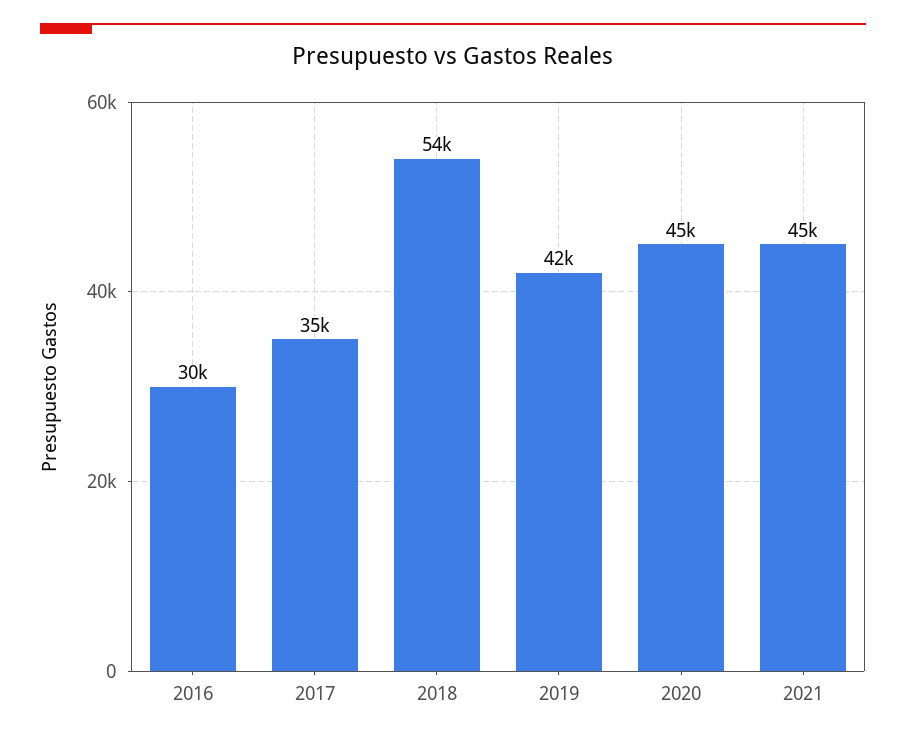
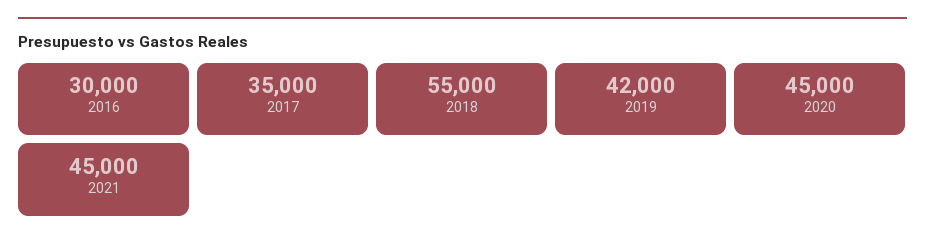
2018: 54000 -> 55000

